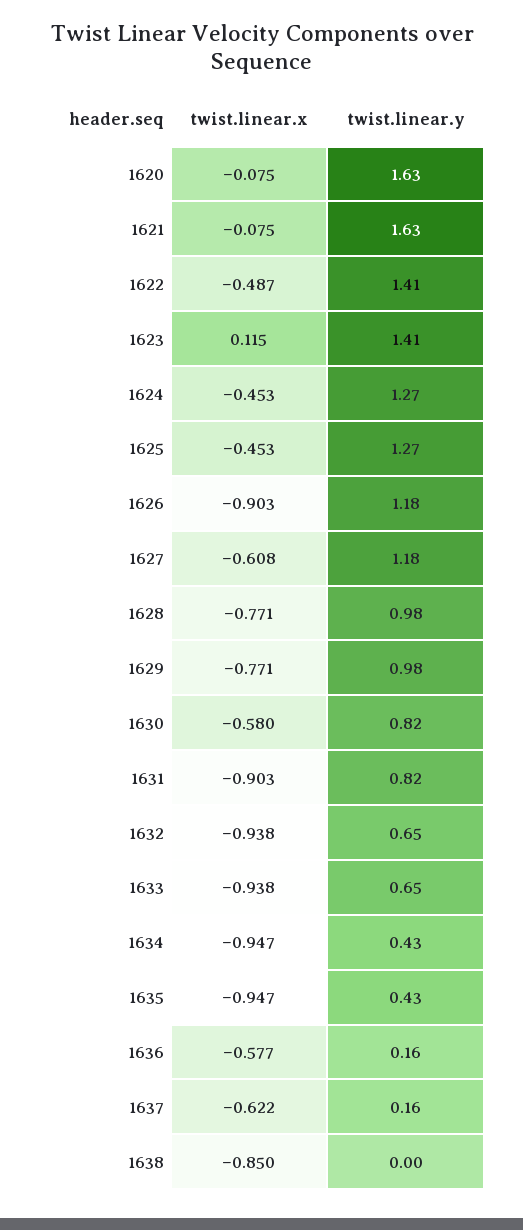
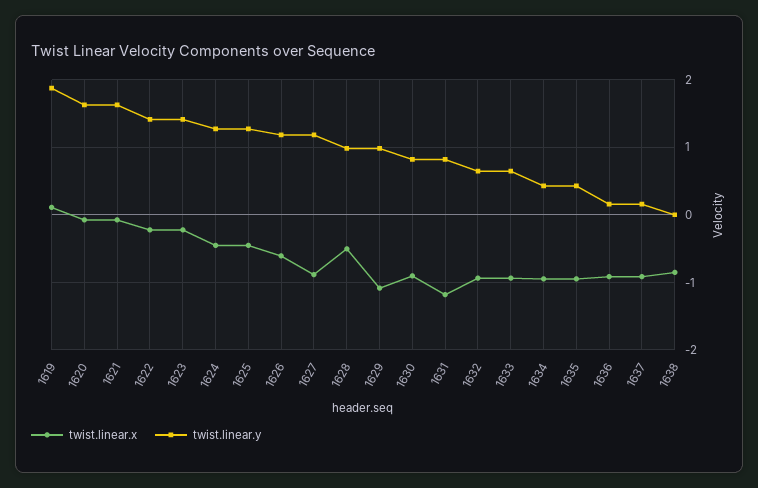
twist.linear.x, 1622: -0.487 -> -0.2
twist.linear.x, 1623: 0.115 -> -0.2
twist.linear.x, 1626: -0.903 -> -0.6
twist.linear.x, 1627: -0.608 -> -0.9
twist.linear.x, 1628: -0.771 -> -0.5
twist.linear.x, 1629: -0.771 -> -1.1
twist.linear.x, 1630: -0.58 -> -0.9
twist.linear.x, 1631: -0.903 -> -1.2
twist.linear.x, 1636: -0.577 -> -0.9
twist.linear.x, 1637: -0.622 -> -0.9
twist.linear.x, 1619: none -> 0.1
twist.linear.y, 1619: none -> 1.9

